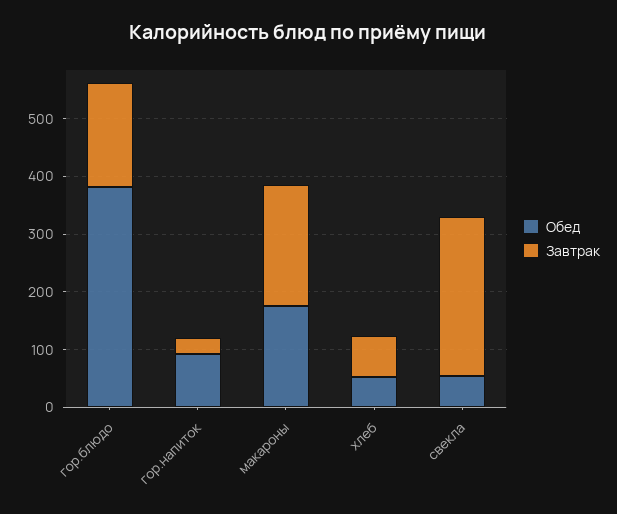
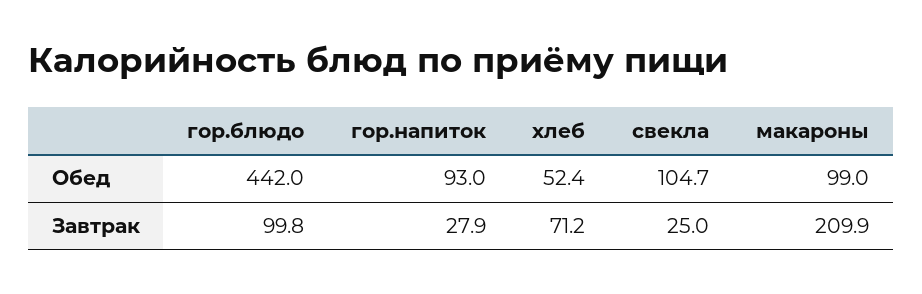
Обед, гор.блюдо: 380 -> 442
Завтрак, гор.блюдо: 180 -> 99.8
Обед, макароны: 180 -> 99
Обед, свекла: 60 -> 104.7
Завтрак, свекла: 280 -> 25

